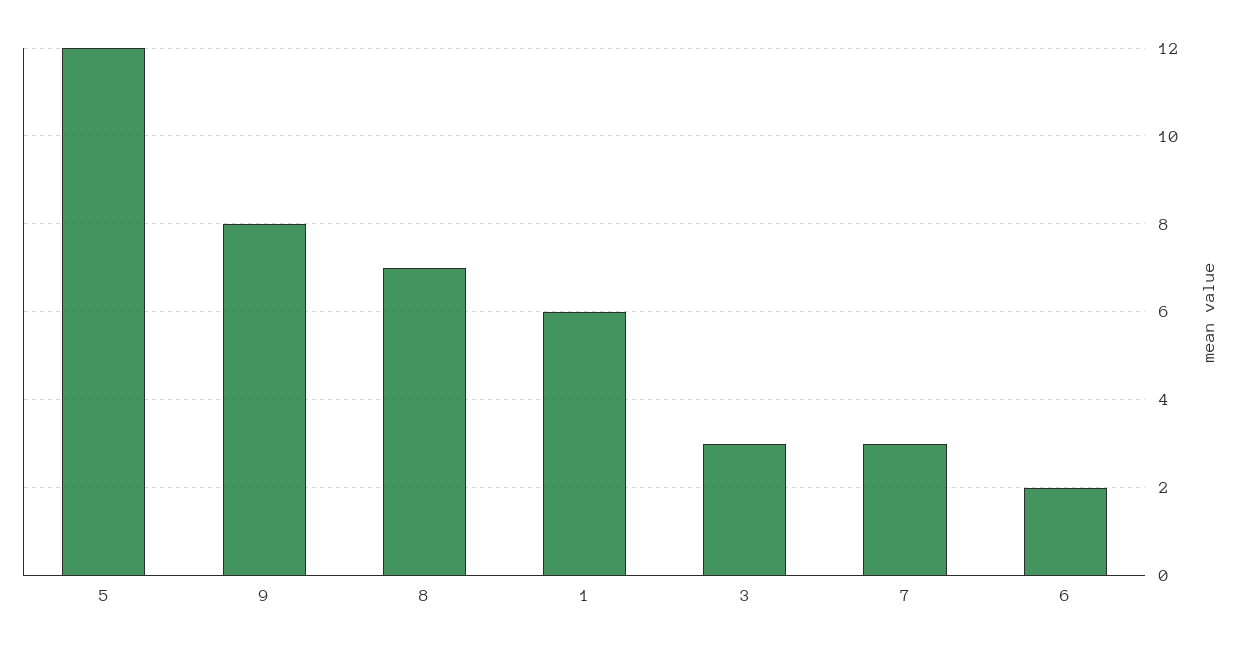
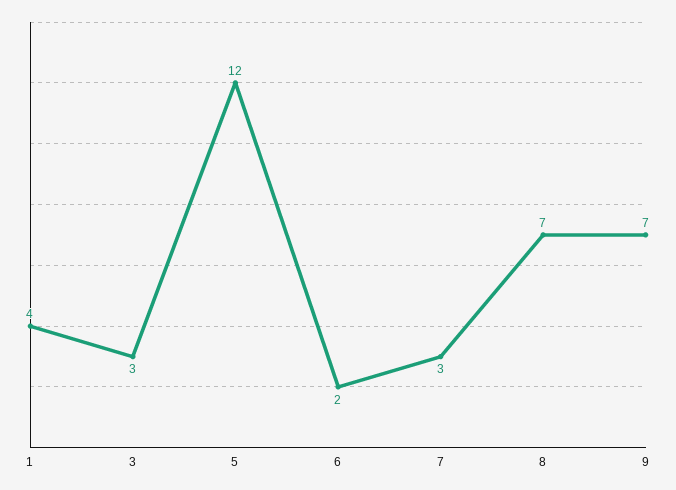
9: 8 -> 7
1: 6 -> 4

